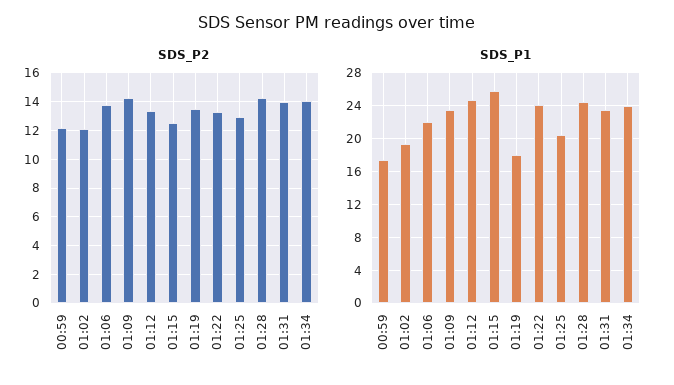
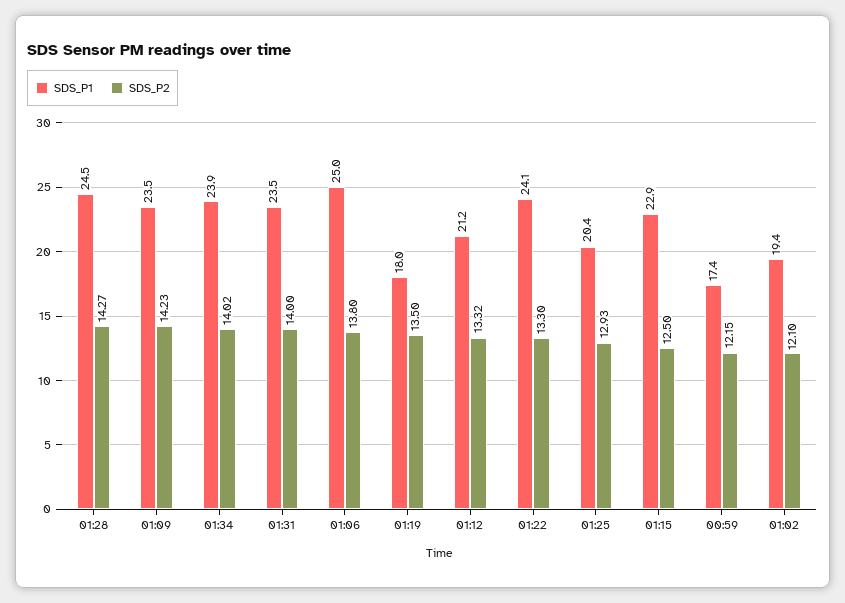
SDS_P1, 01:06: 22 -> 25
SDS_P1, 01:12: 25 -> 21.2
SDS_P1, 01:15: 26 -> 22.9

